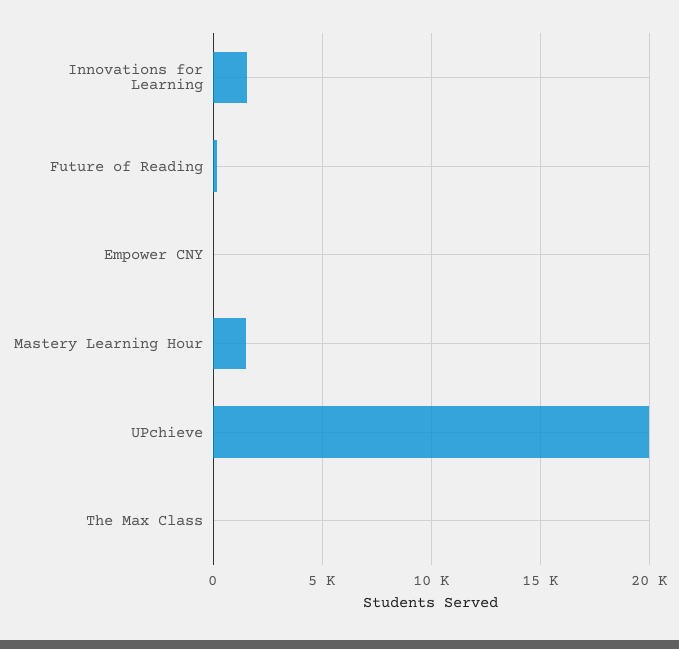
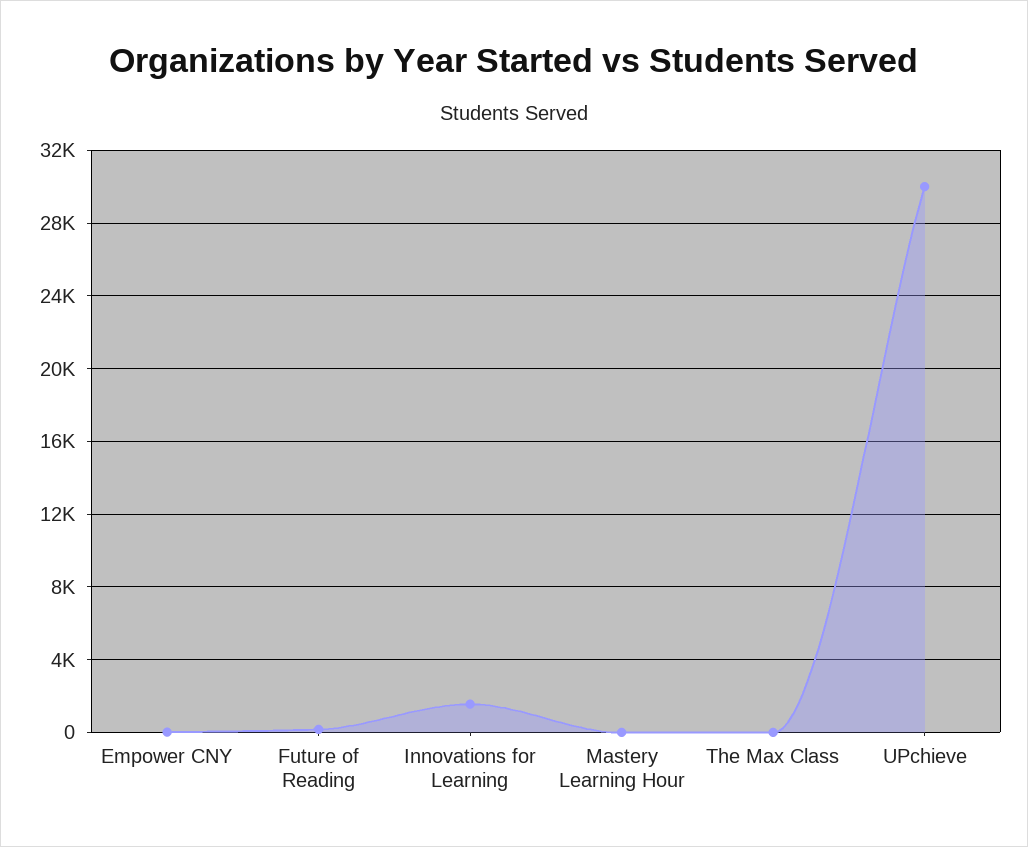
Mastery Learning Hour: 1500 -> 0
UPchieve: 20000 -> 30000

